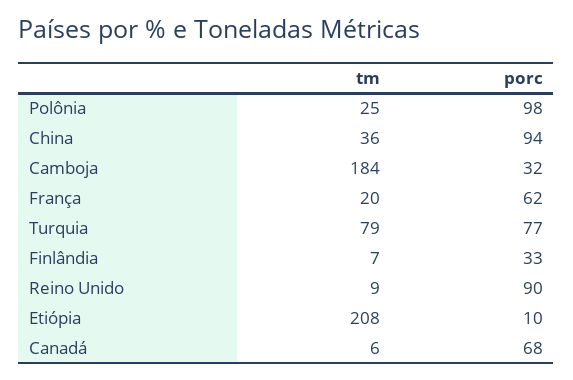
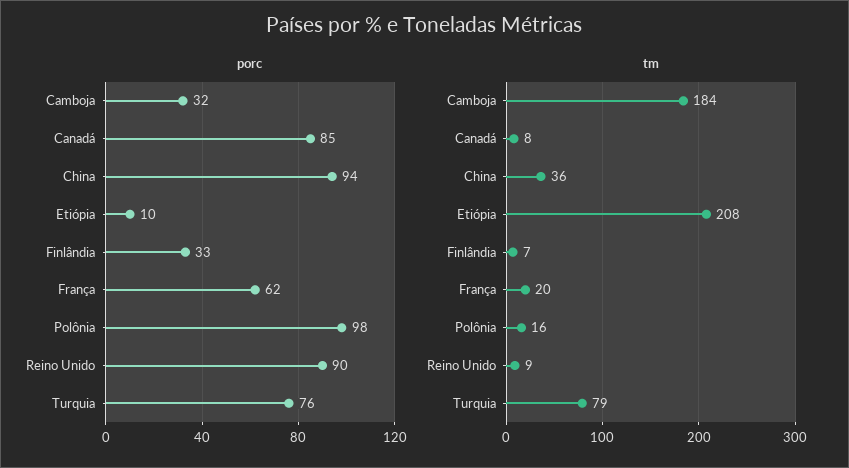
tm, Polônia: 25 -> 16
porc, Turquia: 77 -> 76
tm, Canadá: 6 -> 8
porc, Canadá: 68 -> 85

